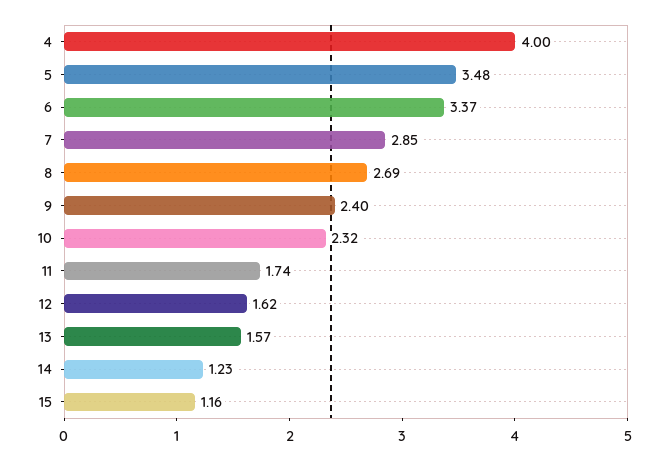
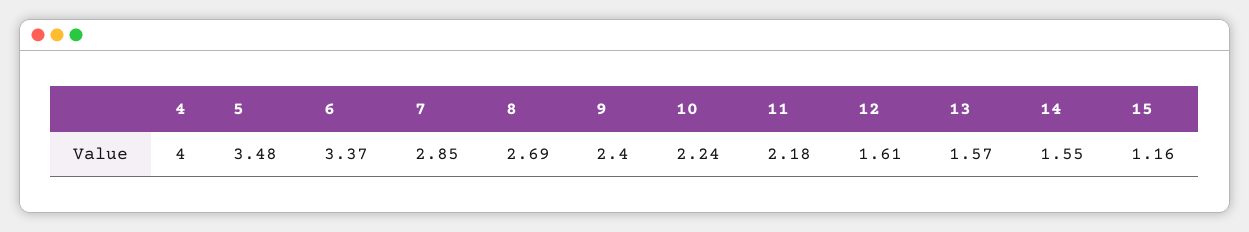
10: 2.32 -> 2.24
11: 1.74 -> 2.18
12: 1.62 -> 1.61
14: 1.23 -> 1.55

